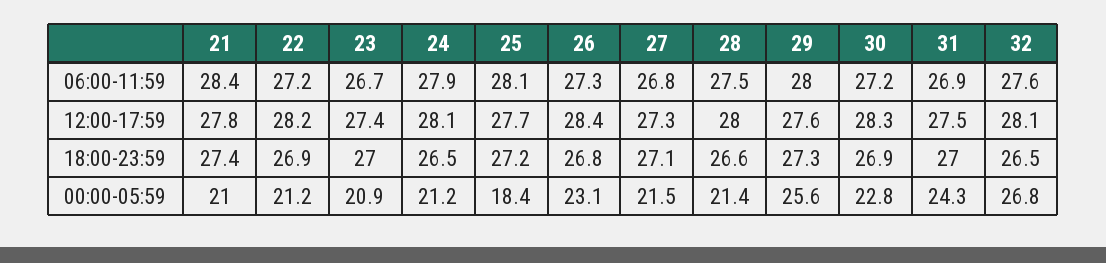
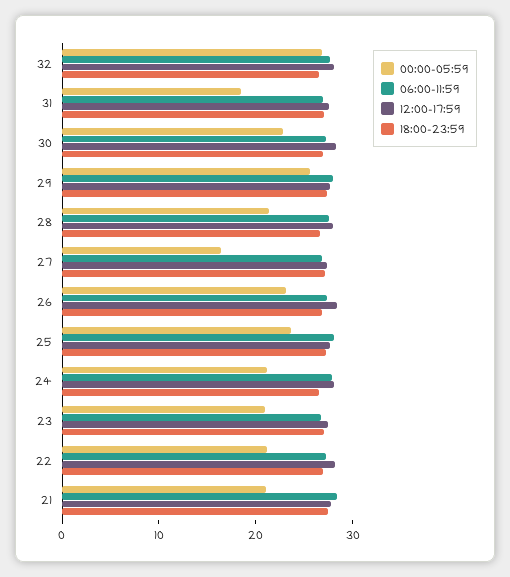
00:00-05:59, 25: 18.4 -> 24
00:00-05:59, 27: 21.5 -> 16
00:00-05:59, 31: 24.3 -> 18

